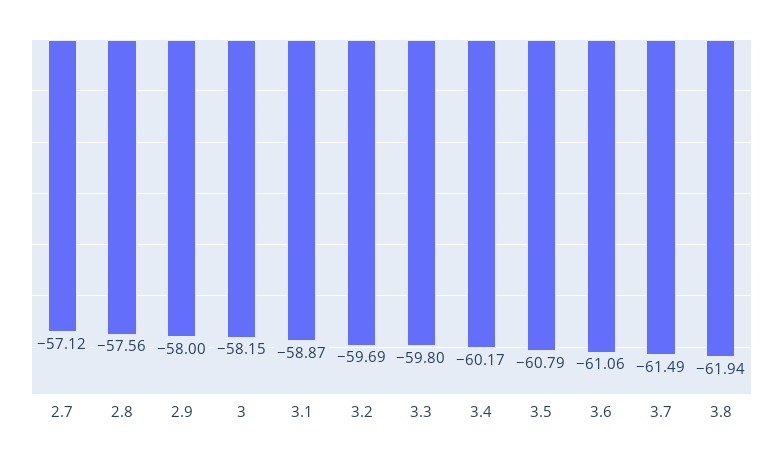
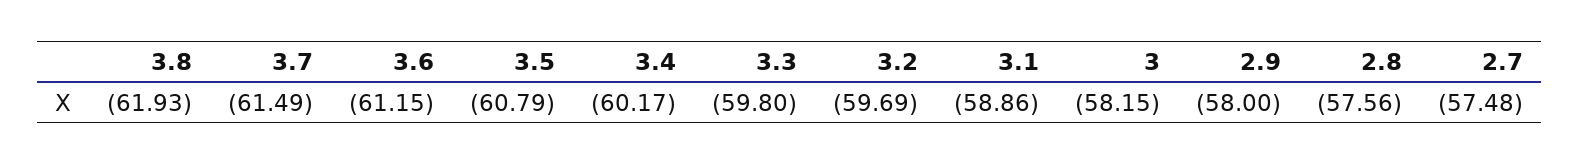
2.7: -57.12 -> -57.48
3.1: -58.87 -> -58.86
3.6: -61.06 -> -61.15
3.8: -61.94 -> -61.93

